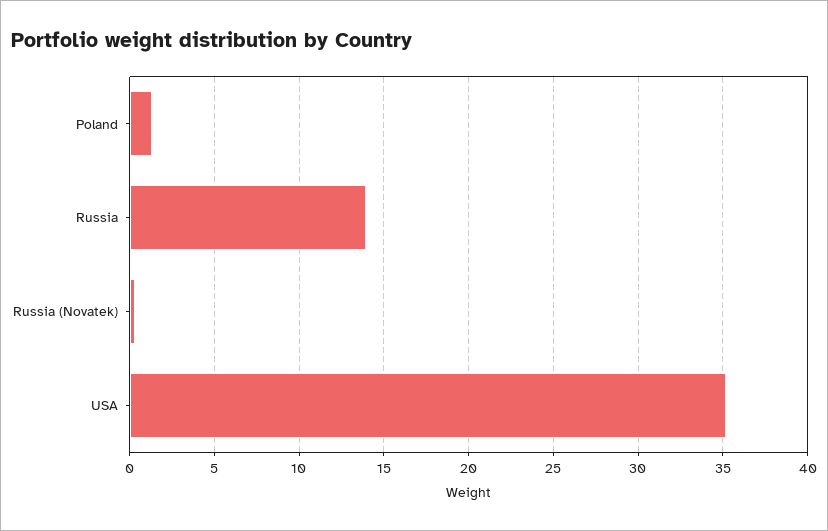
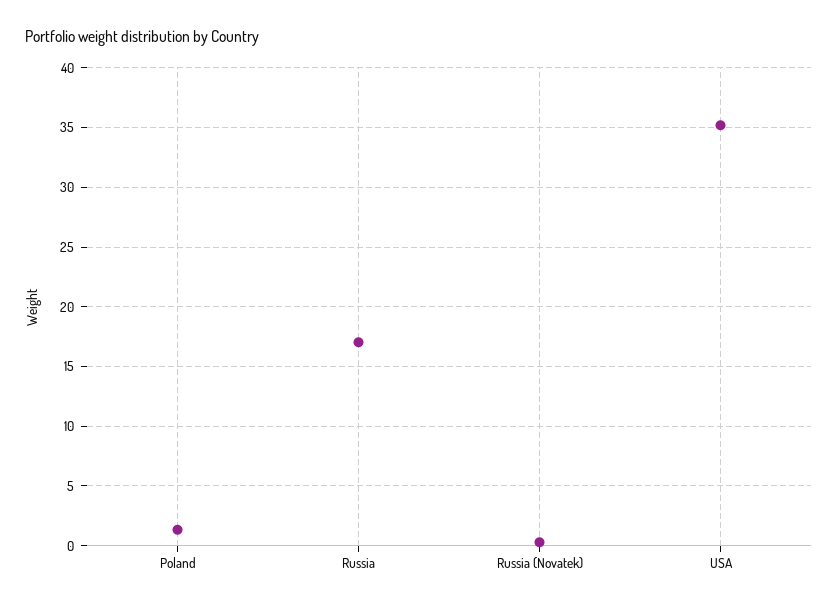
Russia: 14 -> 17

